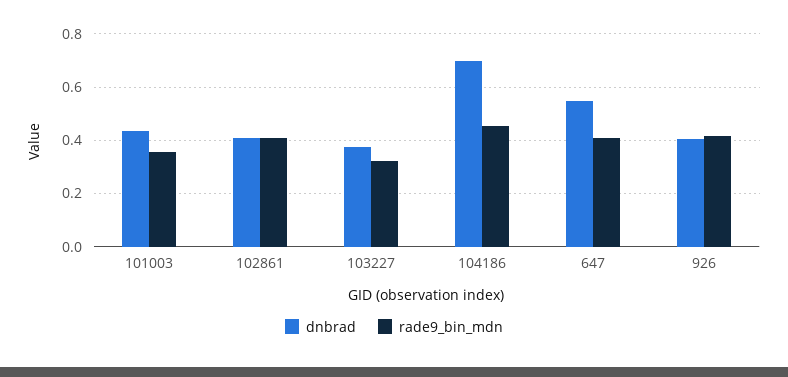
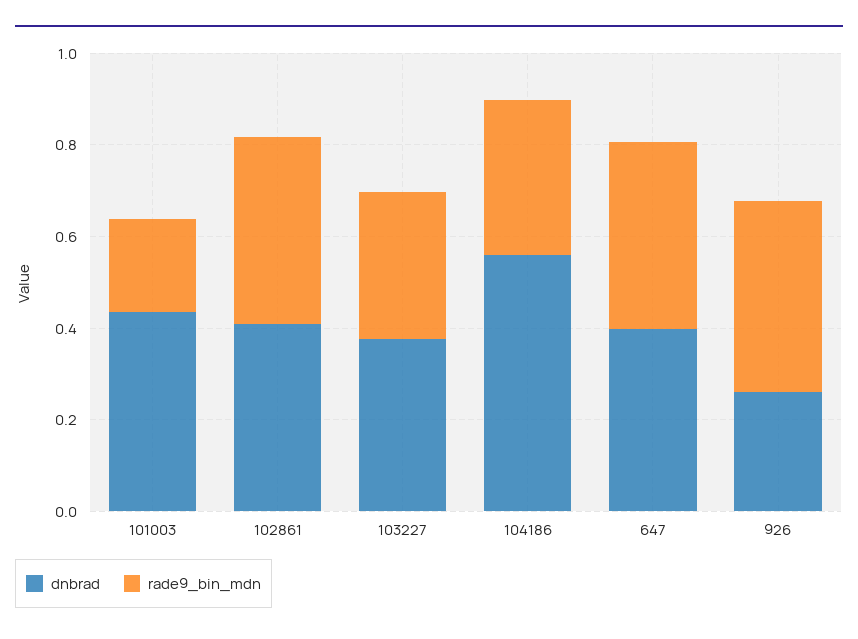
rade9_bin_mdn, 101003: 0.35 -> 0.2
dnbrad, 104186: 0.7 -> 0.55
rade9_bin_mdn, 104186: 0.45 -> 0.35
dnbrad, 647: 0.55 -> 0.4
dnbrad, 926: 0.4 -> 0.25

